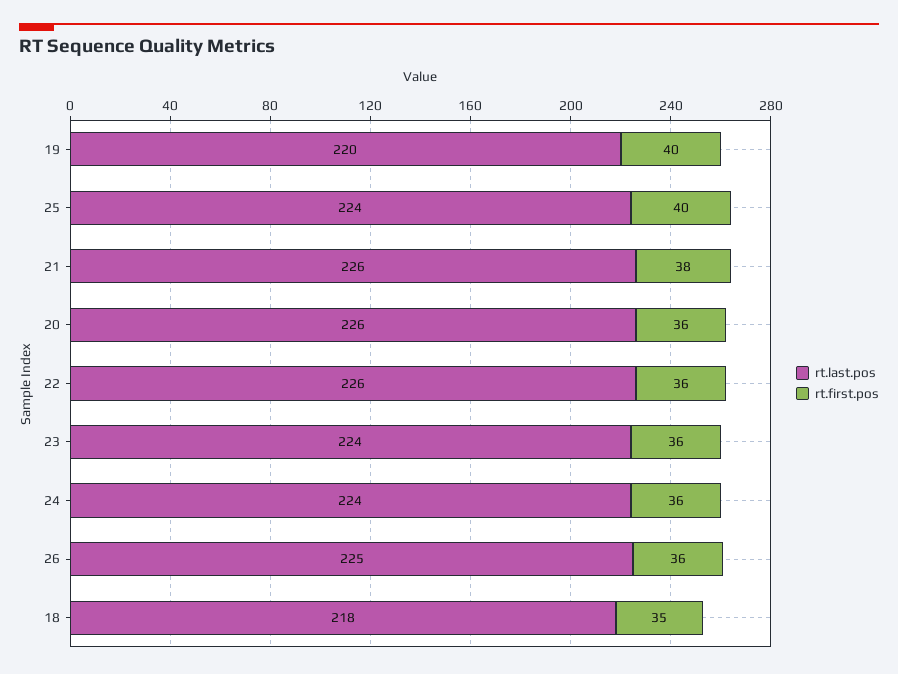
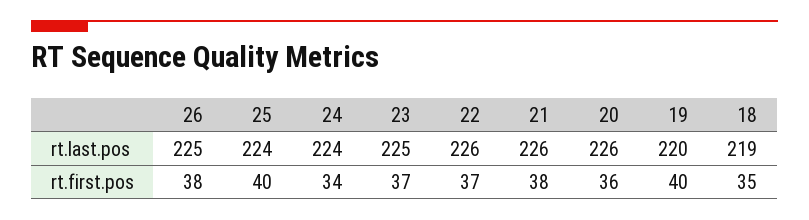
rt.first.pos, 22: 36 -> 37
rt.last.pos, 23: 224 -> 225
rt.first.pos, 23: 36 -> 37
rt.first.pos, 24: 36 -> 34
rt.first.pos, 26: 36 -> 38
rt.last.pos, 18: 218 -> 219

